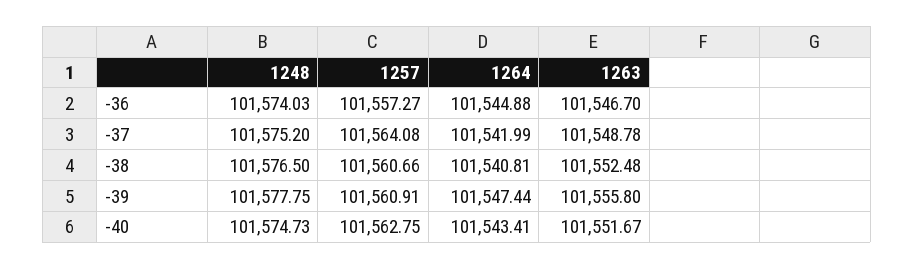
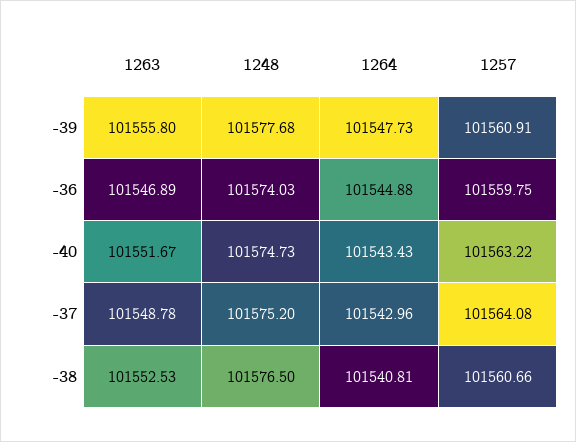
1257, -36: 101557.27 -> 101559.75
1263, -36: 101546.7 -> 101546.89
1264, -37: 101541.99 -> 101542.96
1263, -38: 101552.48 -> 101552.53
1248, -39: 101577.75 -> 101577.68
1264, -39: 101547.44 -> 101547.73
1257, -40: 101562.75 -> 101563.22
1264, -40: 101543.41 -> 101543.43

